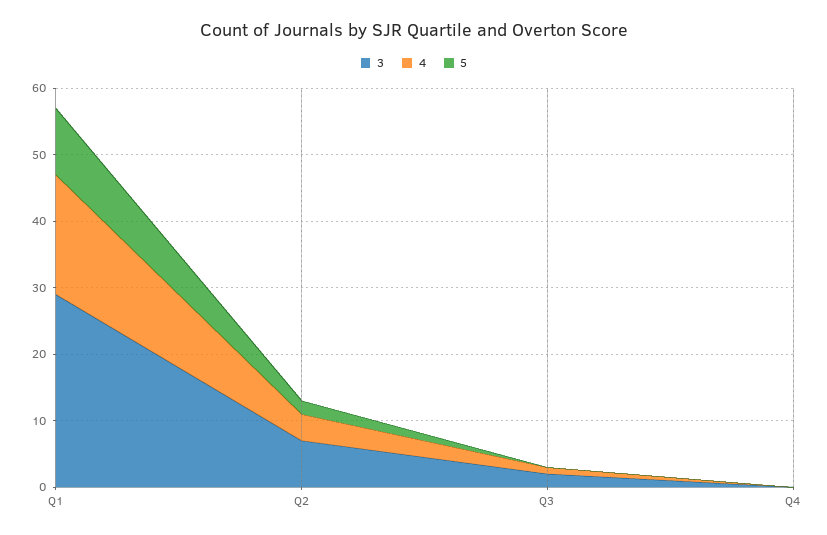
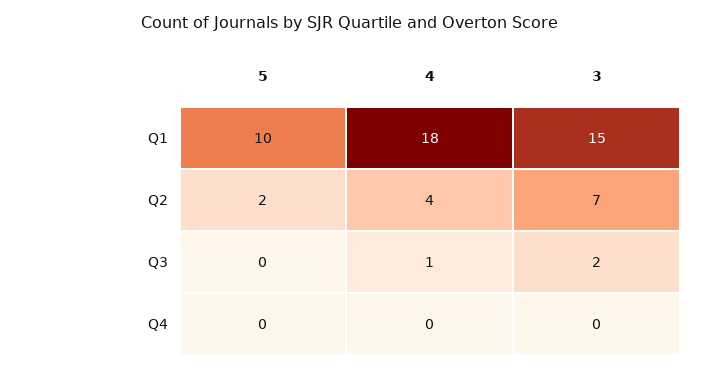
3, Q1: 30 -> 15

